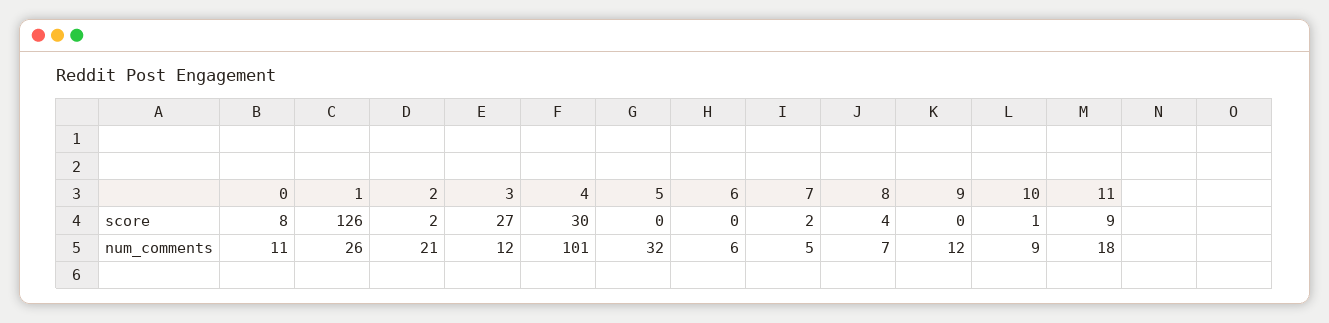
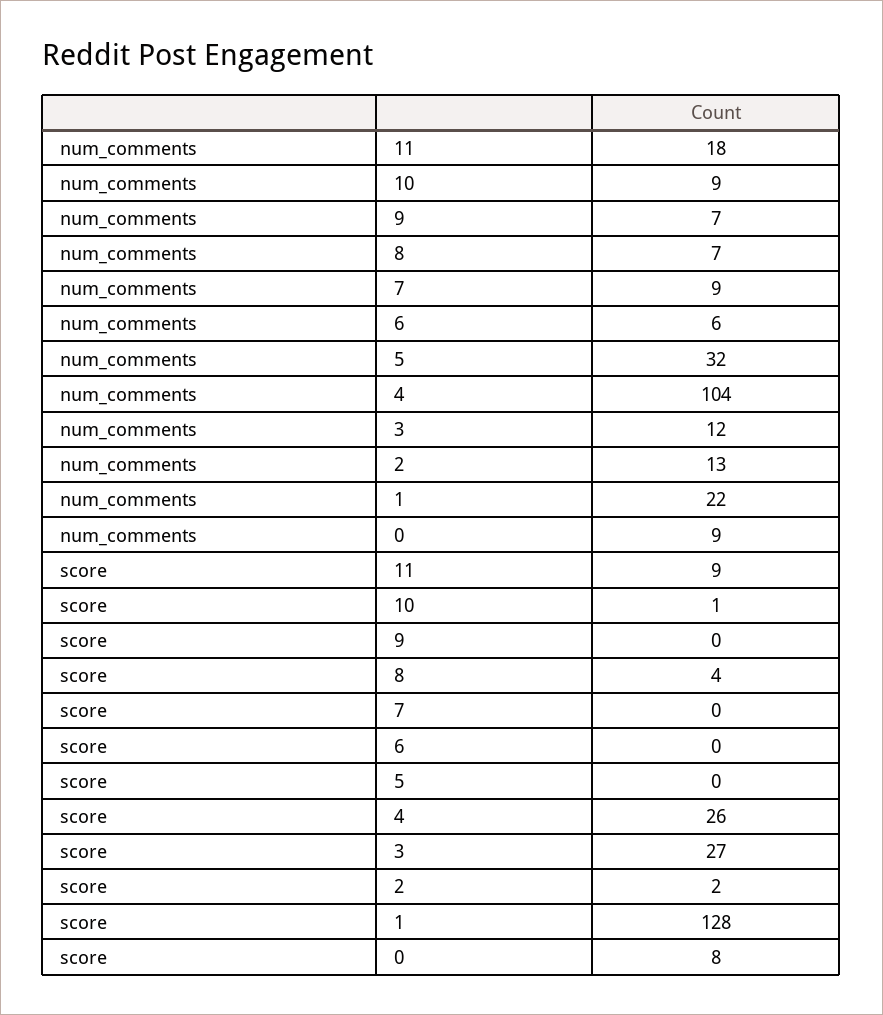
1, score: 126 -> 128
4, score: 30 -> 26
7, score: 2 -> 0
0, num_comments: 11 -> 9
1, num_comments: 26 -> 22
2, num_comments: 21 -> 13
4, num_comments: 101 -> 104
7, num_comments: 5 -> 9
9, num_comments: 12 -> 7

